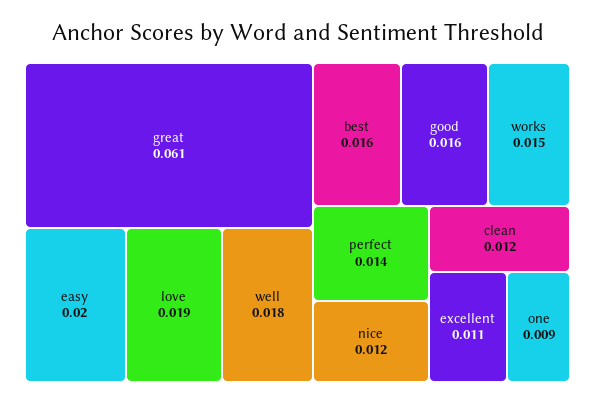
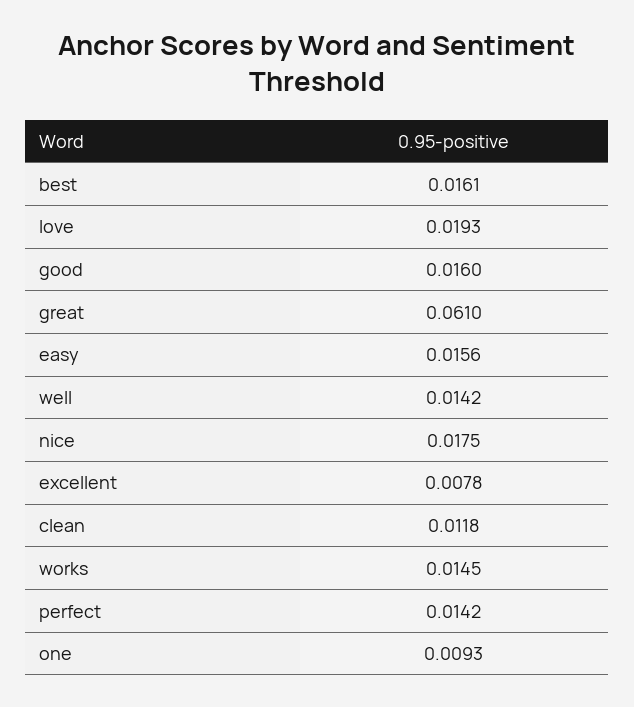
easy: 0.02 -> 0.0156
well: 0.018 -> 0.0142
nice: 0.012 -> 0.0175
excellent: 0.011 -> 0.0078

